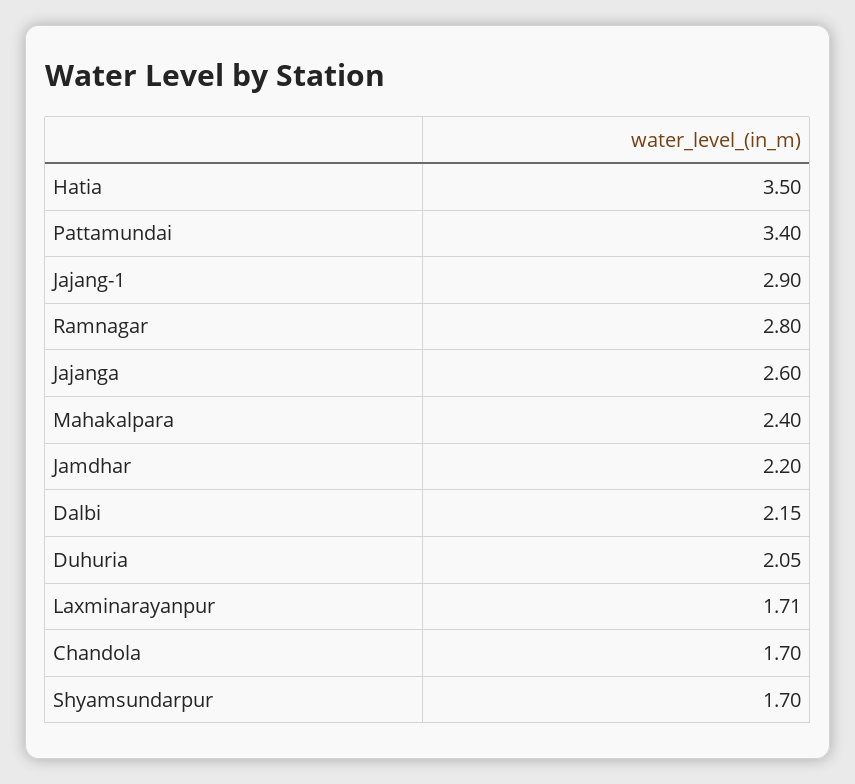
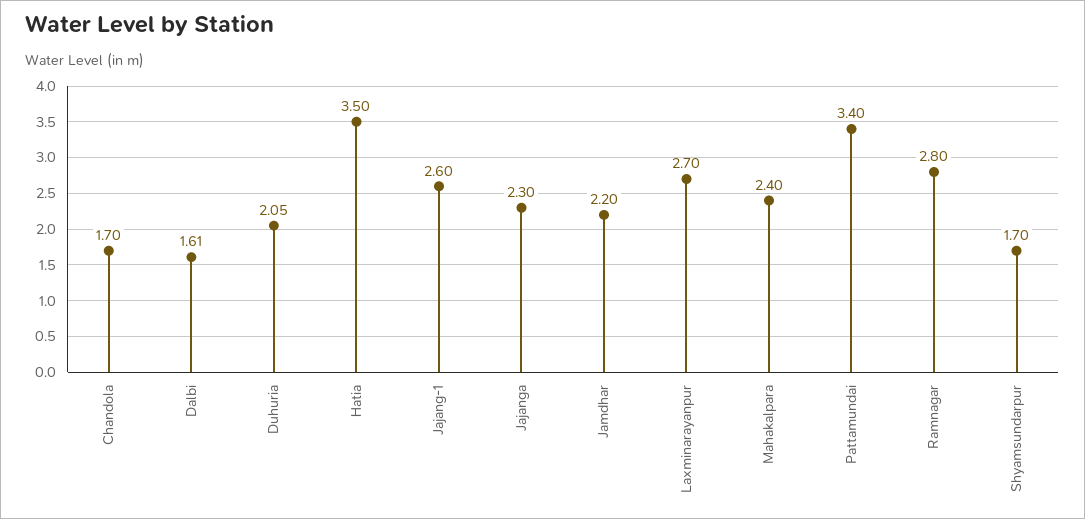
Jajang-1: 2.9 -> 2.6
Jajanga: 2.6 -> 2.3
Dalbi: 2.15 -> 1.61
Laxminarayanpur: 1.71 -> 2.7

